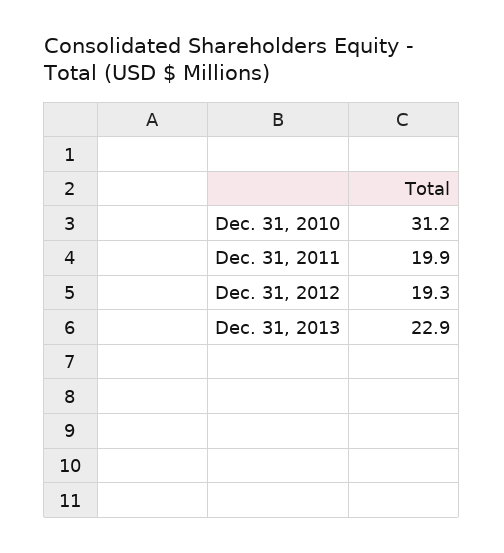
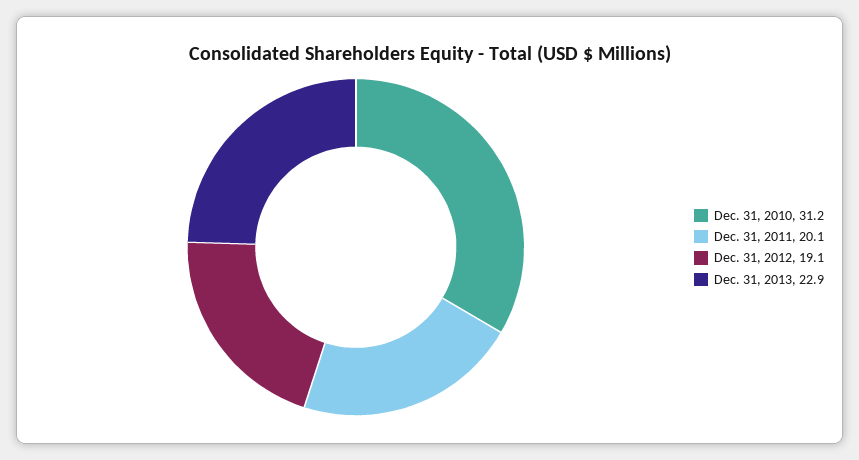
Dec. 31, 2011: 19.9 -> 20.1
Dec. 31, 2012: 19.3 -> 19.1

